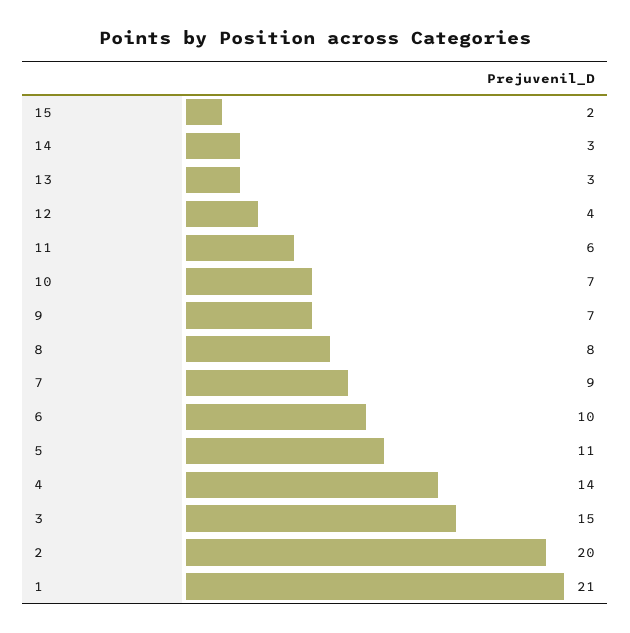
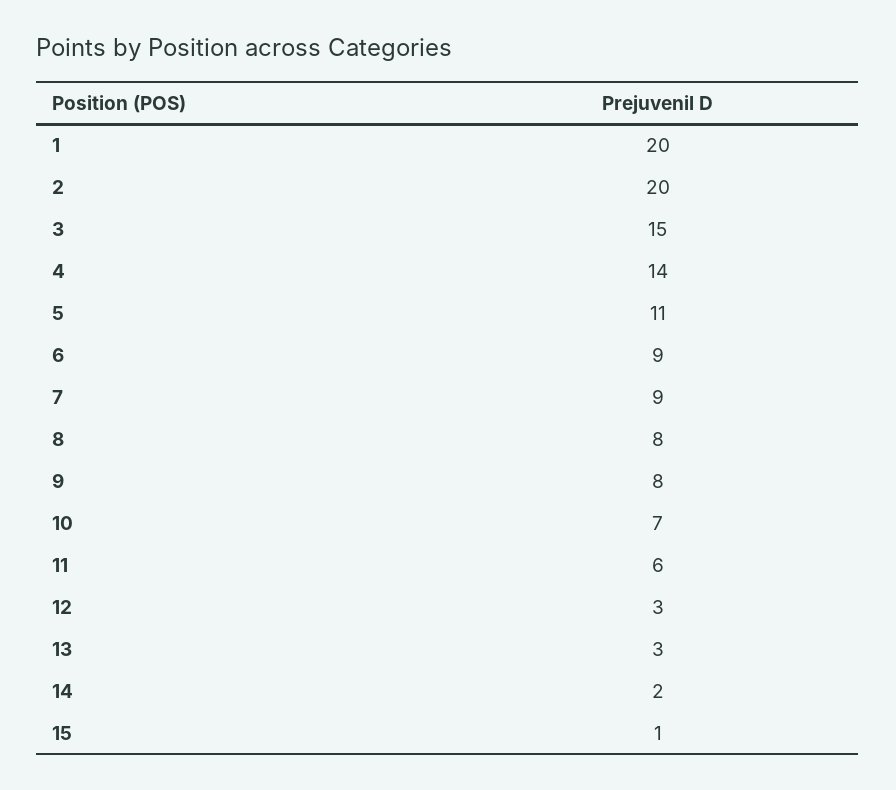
15: 2 -> 1
14: 3 -> 2
12: 4 -> 3
9: 7 -> 8
6: 10 -> 9
1: 21 -> 20

